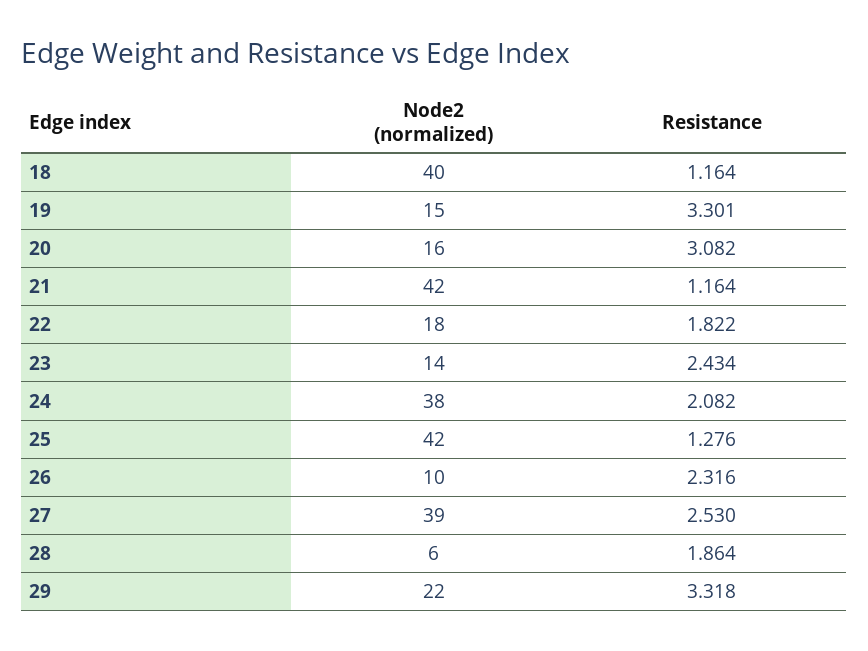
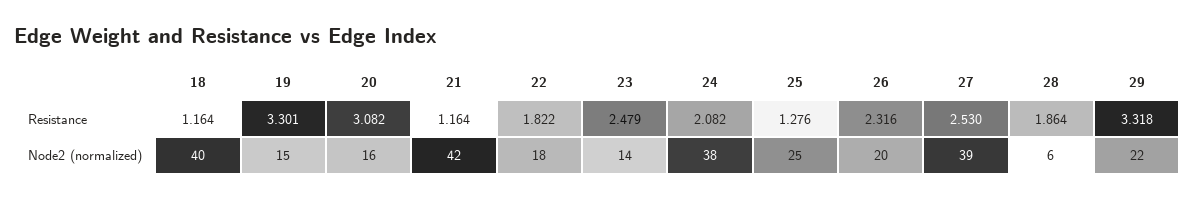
Resistance, 23: 2.434 -> 2.479
Node2 (normalized), 25: 42 -> 25
Node2 (normalized), 26: 10 -> 20

